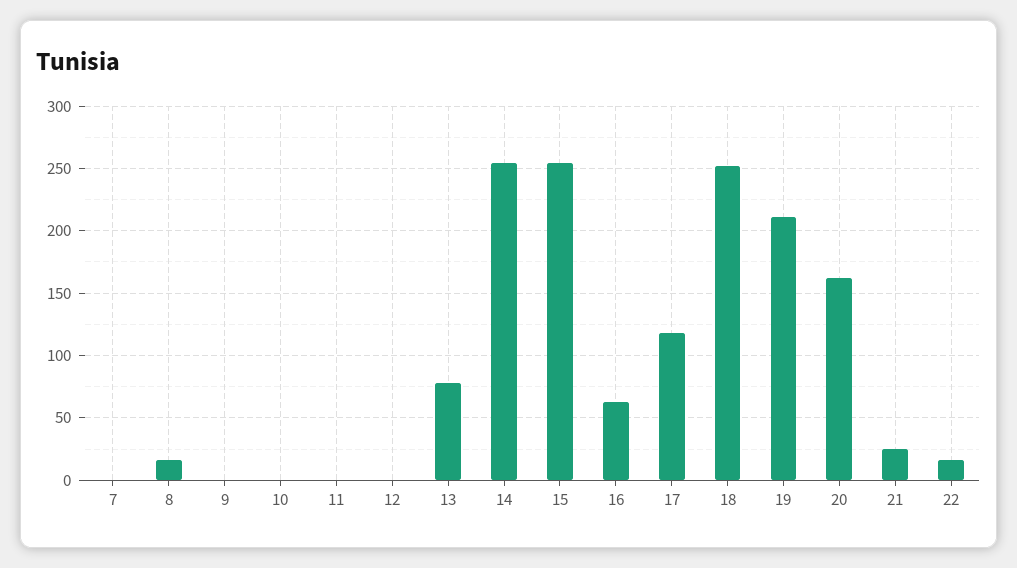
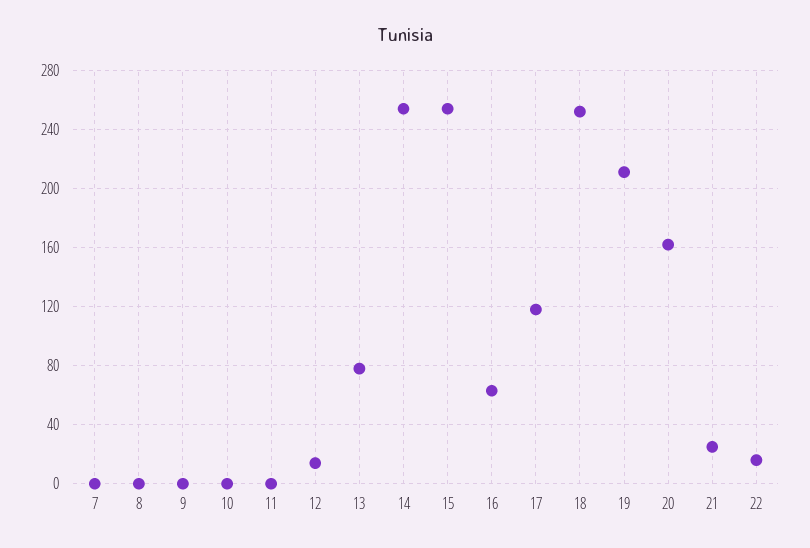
8: 15 -> 0
12: 0 -> 15

